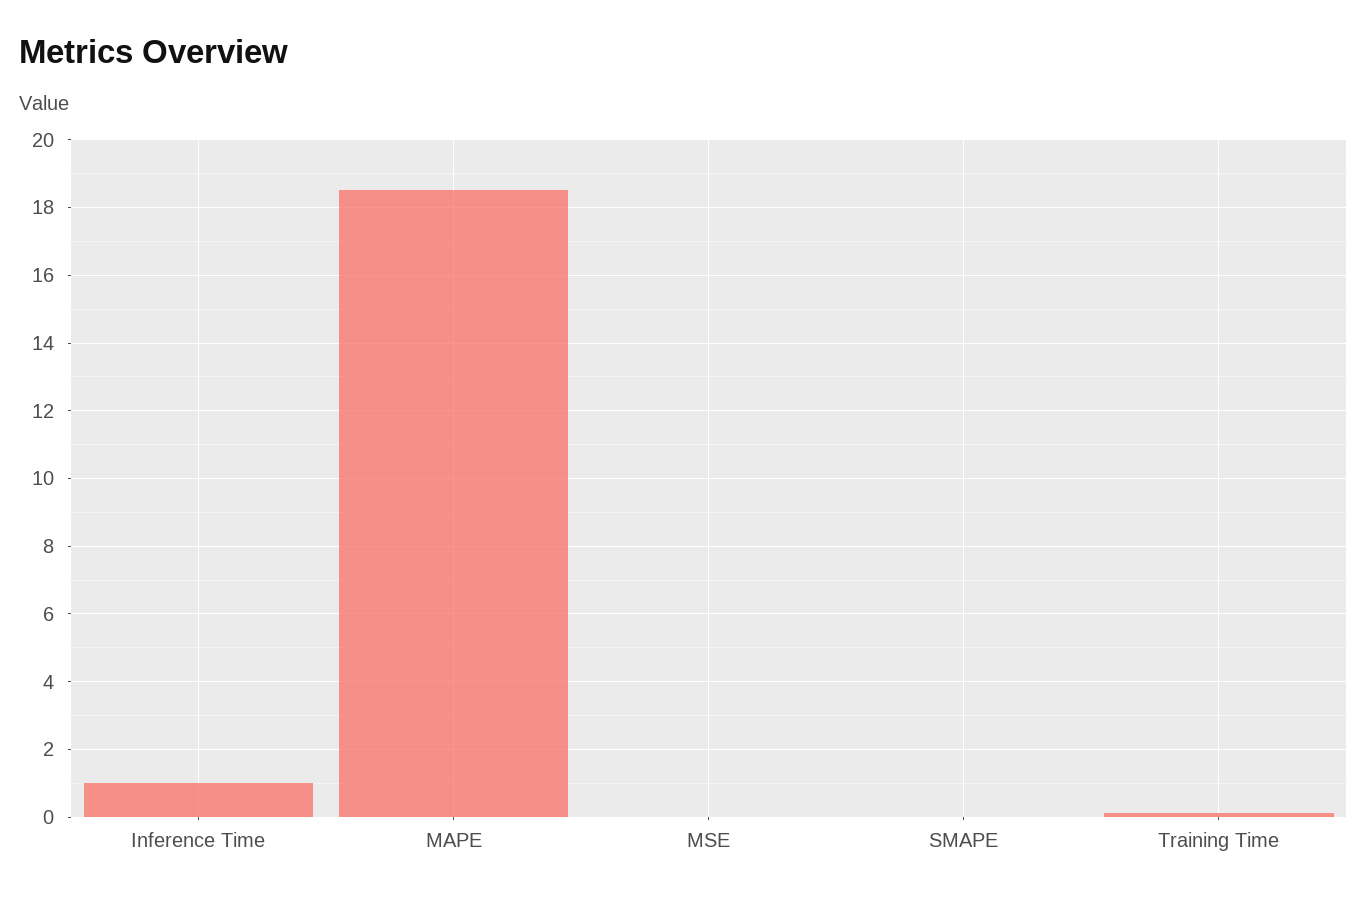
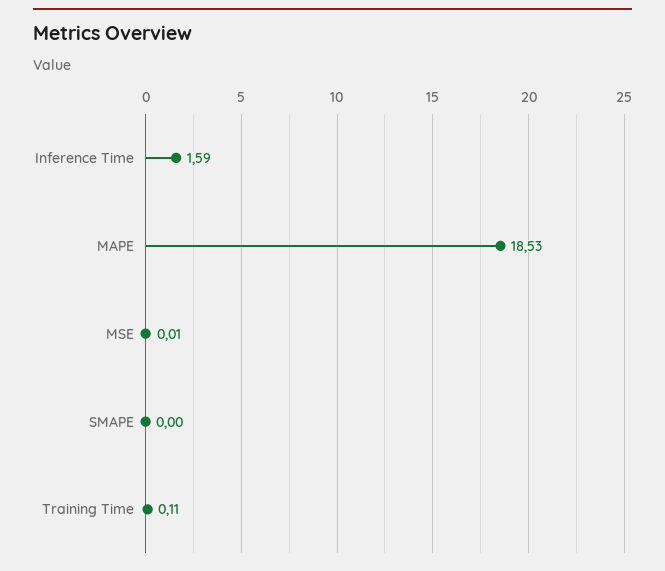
Inference Time: 1 -> 1.59

